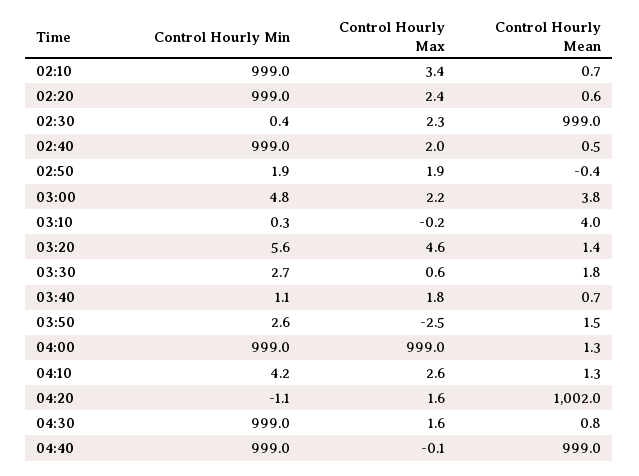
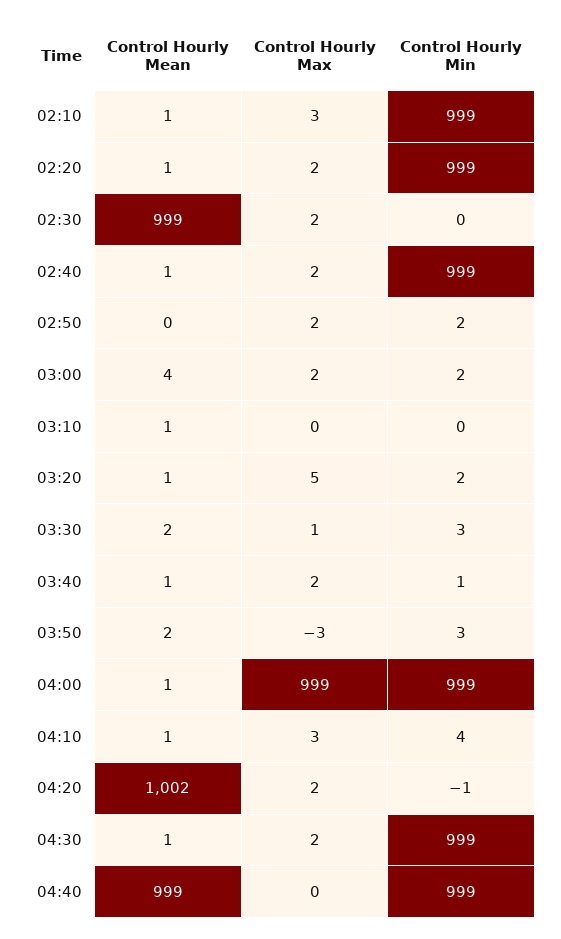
Control Hourly Min, 03:00: 4.8 -> 2
Control Hourly Mean, 03:10: 4 -> 1
Control Hourly Min, 03:20: 5.6 -> 2

